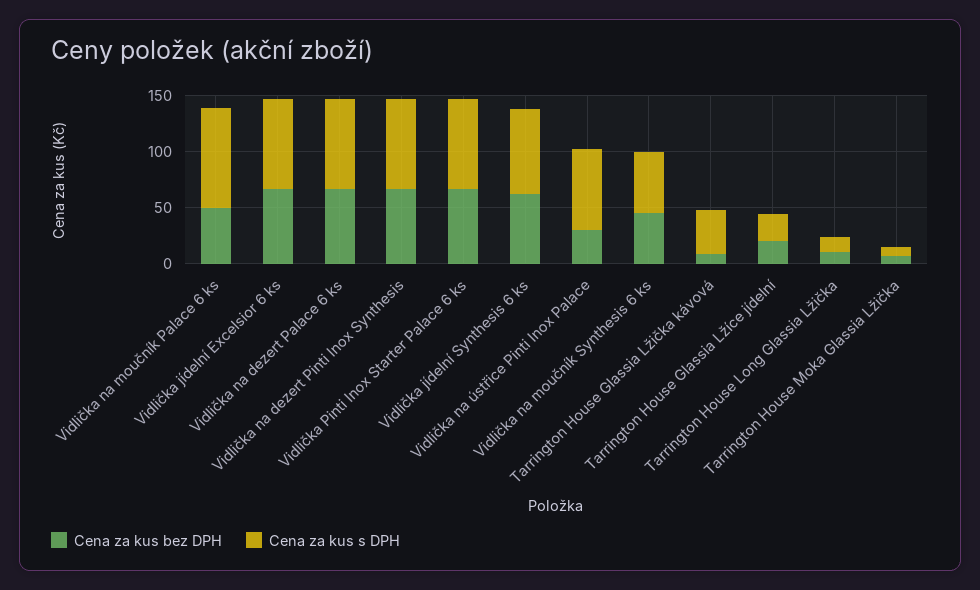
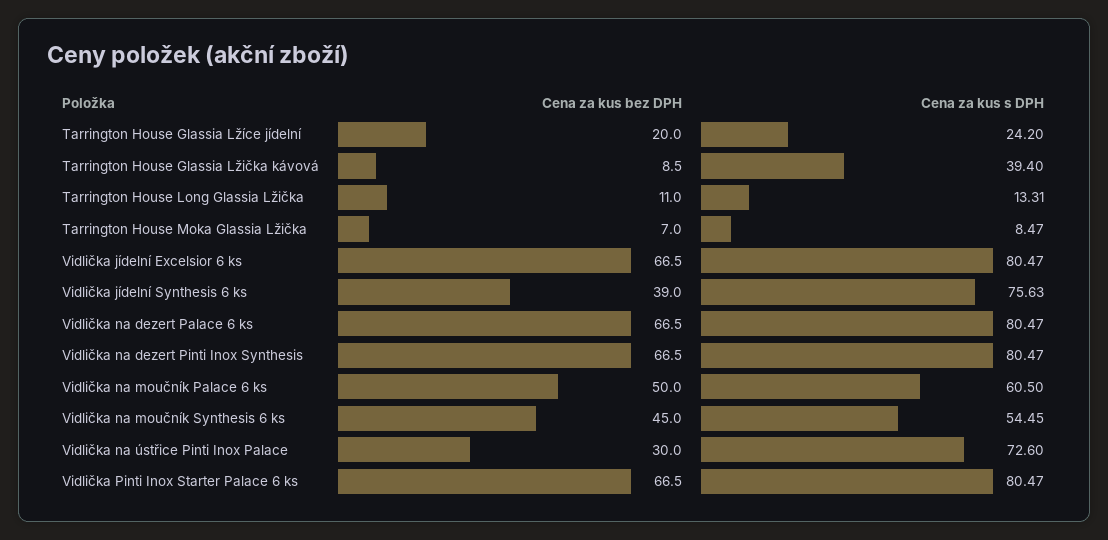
Cena za kus s DPH, Vidlička na moučník Palace 6 ks: 90 -> 60.5
Cena za kus bez DPH, Vidlička jídelní Synthesis 6 ks: 60 -> 39

